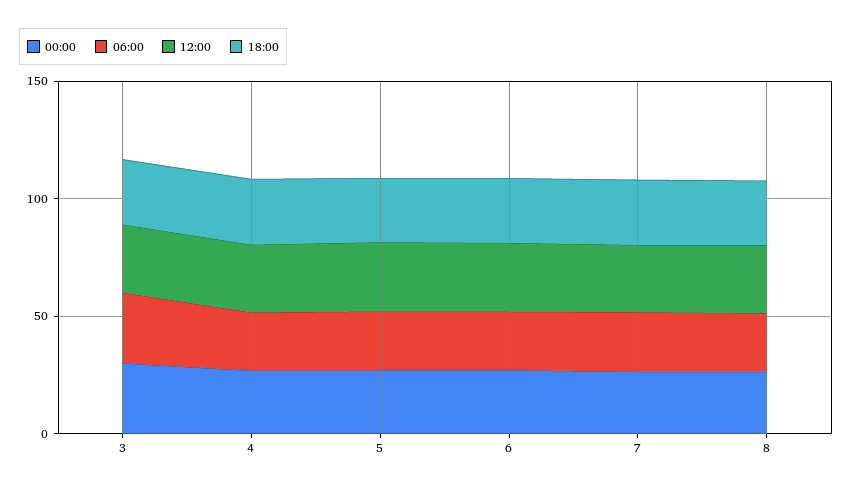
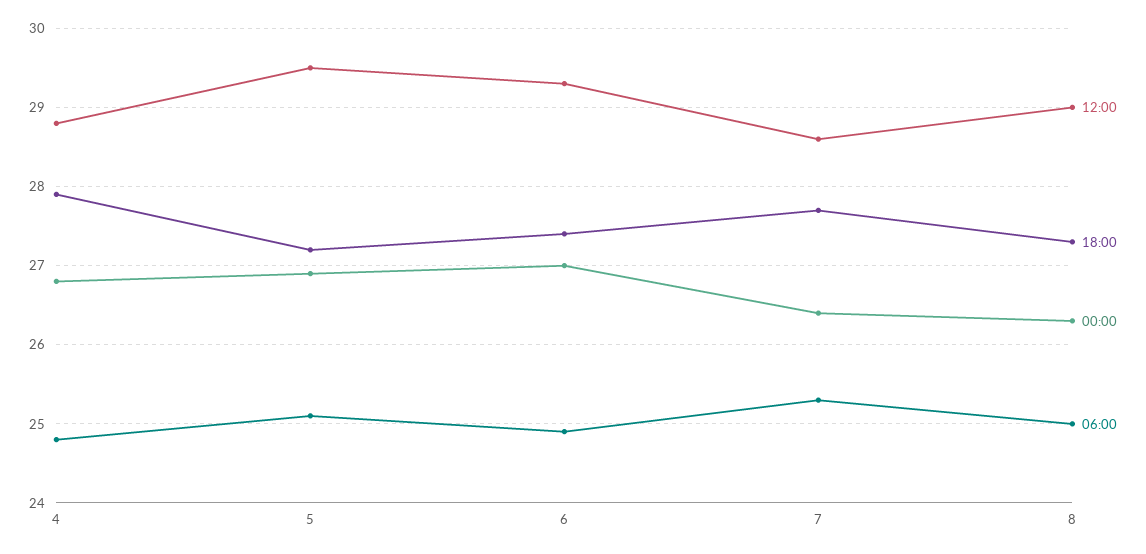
00:00, 3: 30 -> none
06:00, 3: 30 -> none
12:00, 3: 30 -> none
18:00, 3: 30 -> none

